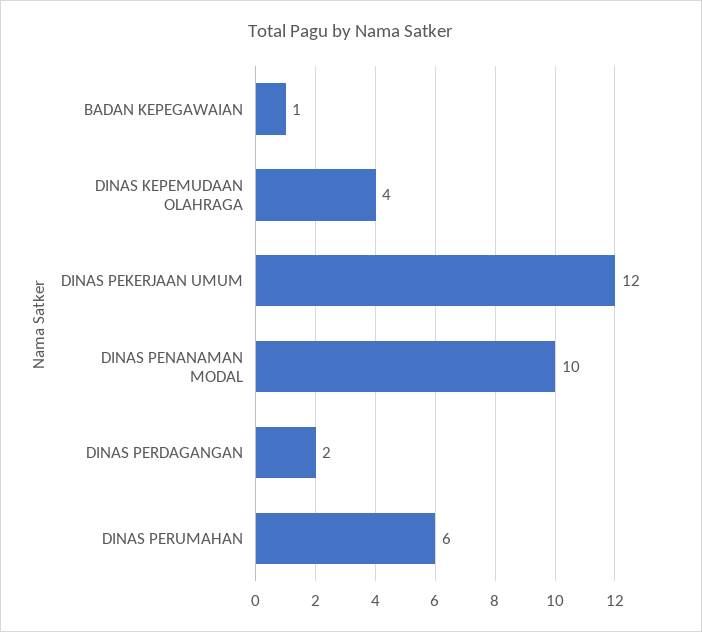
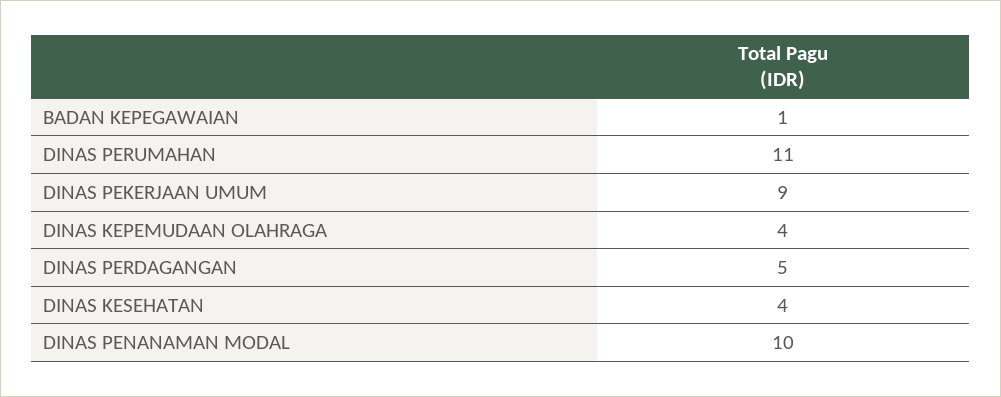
DINAS PEKERJAAN UMUM: 12 -> 9
DINAS PERDAGANGAN: 2 -> 5
DINAS PERUMAHAN: 6 -> 11
DINAS KESEHATAN: none -> 4

